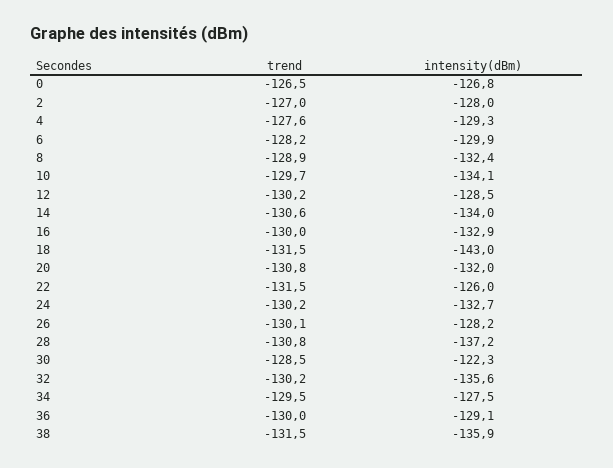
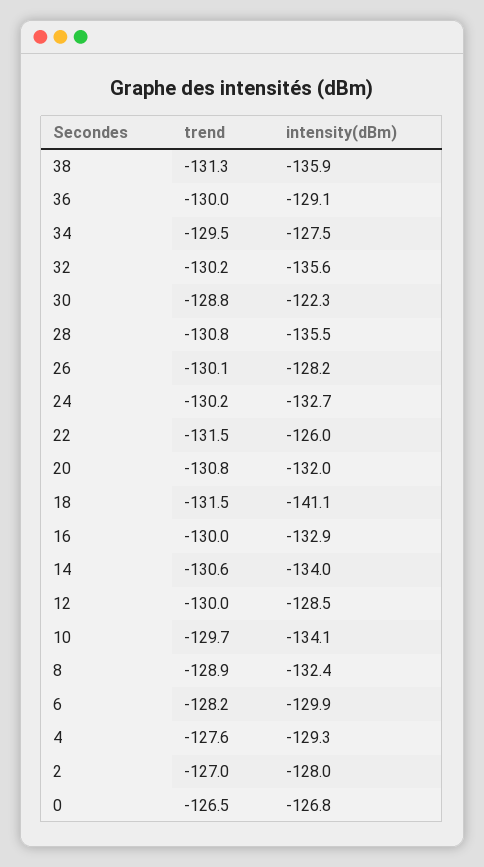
trend, 12: -130.2 -> -130
intensity(dBm), 18: -143 -> -141.1
intensity(dBm), 28: -137.2 -> -135.5
trend, 30: -128.5 -> -128.8
trend, 38: -131.5 -> -131.3

